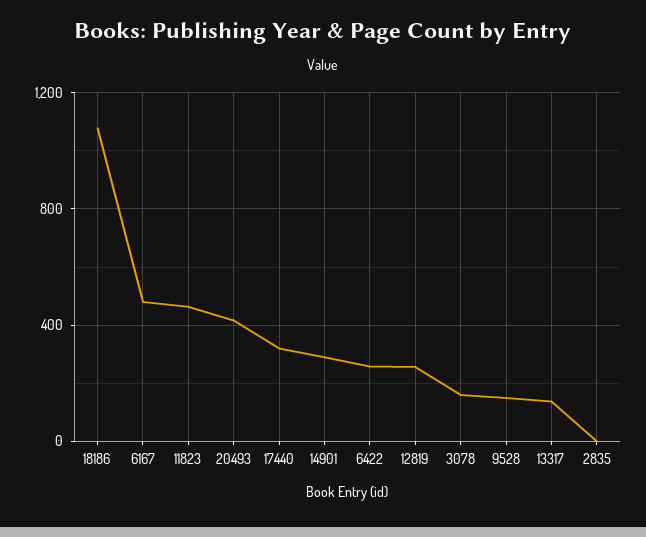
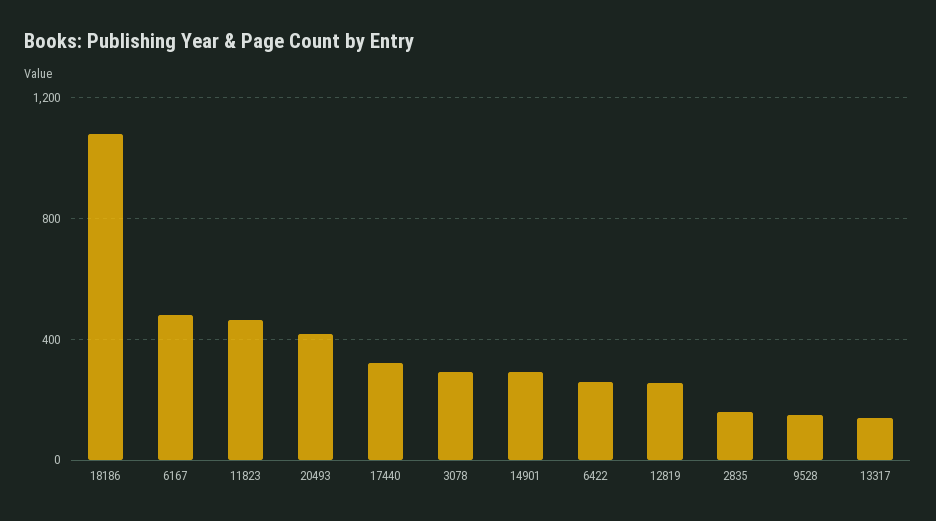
3078: 150 -> 300
2835: 0 -> 150

